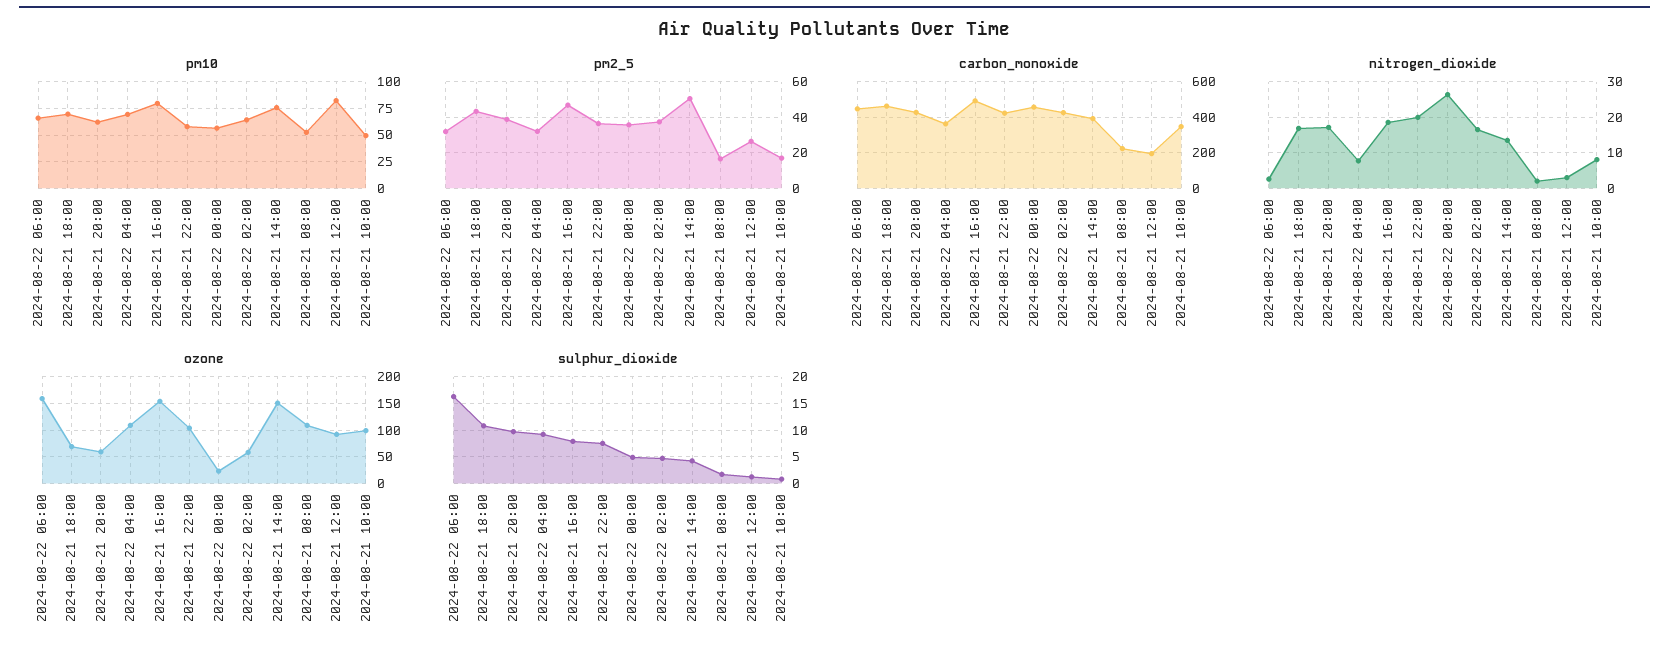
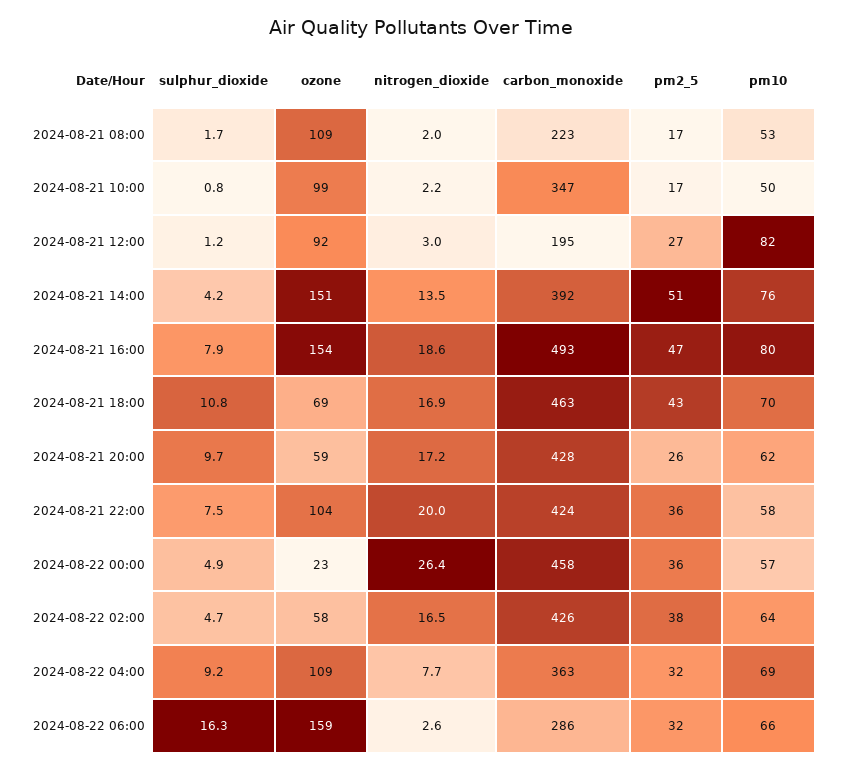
pm2_5, 2024-08-21 20:00: 40 -> 26
carbon_monoxide, 2024-08-22 06:00: 450 -> 286
nitrogen_dioxide, 2024-08-21 10:00: 8 -> 2.2

